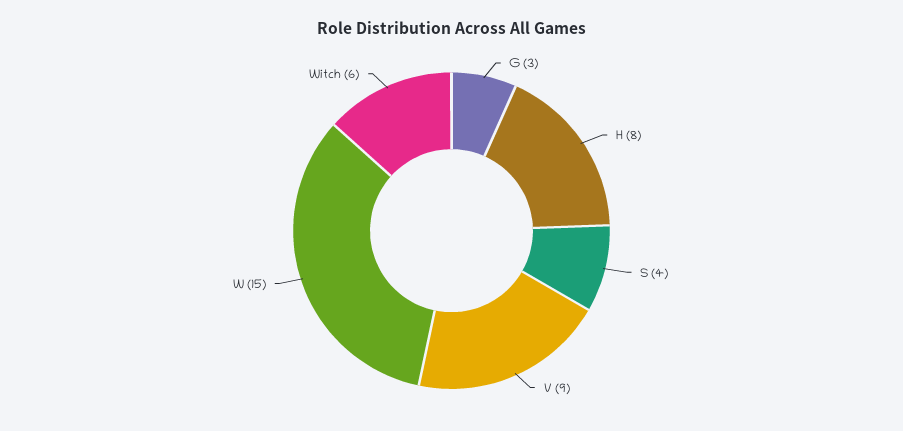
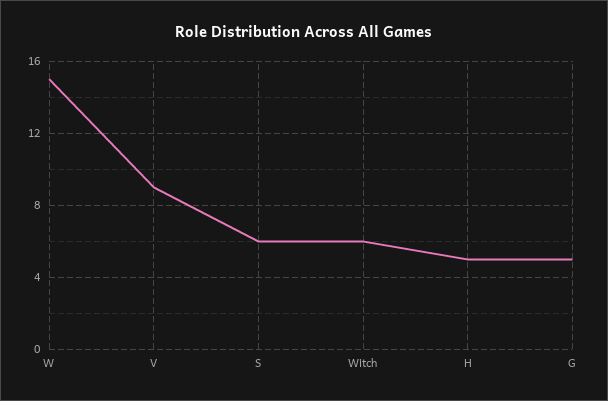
G: 3 -> 5
H: 8 -> 5
S: 4 -> 6

